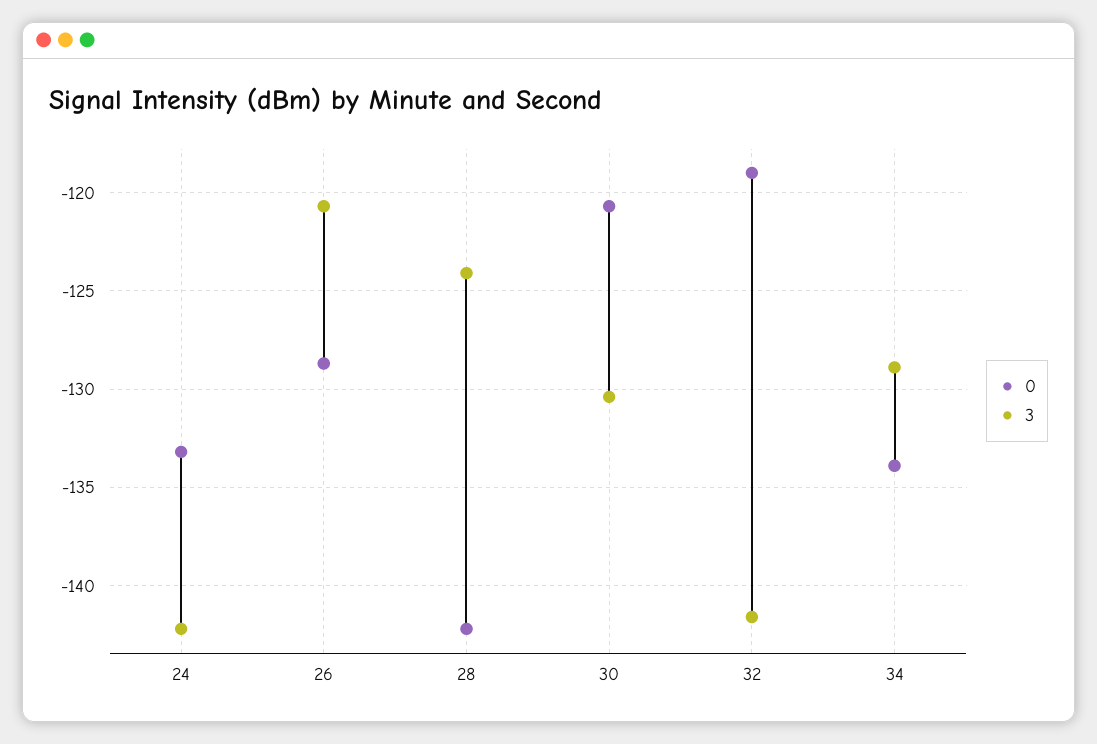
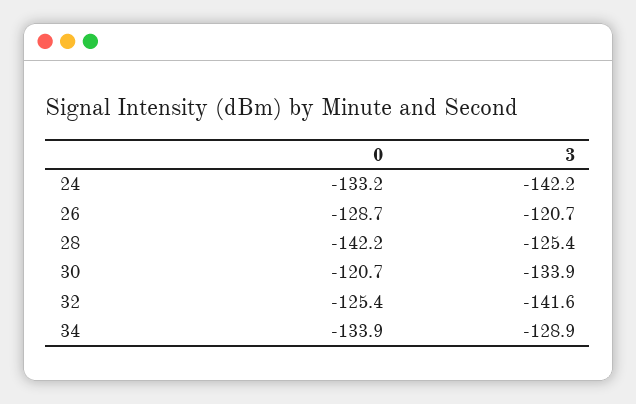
3, 28: -124 -> -125.4
3, 30: -130.5 -> -133.9
0, 32: -119 -> -125.4

